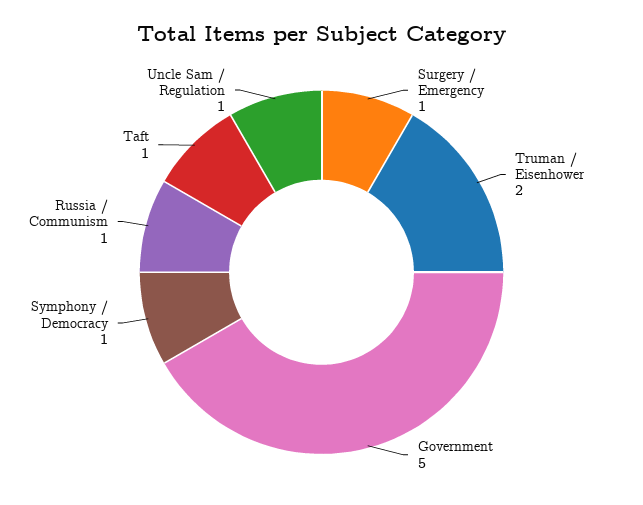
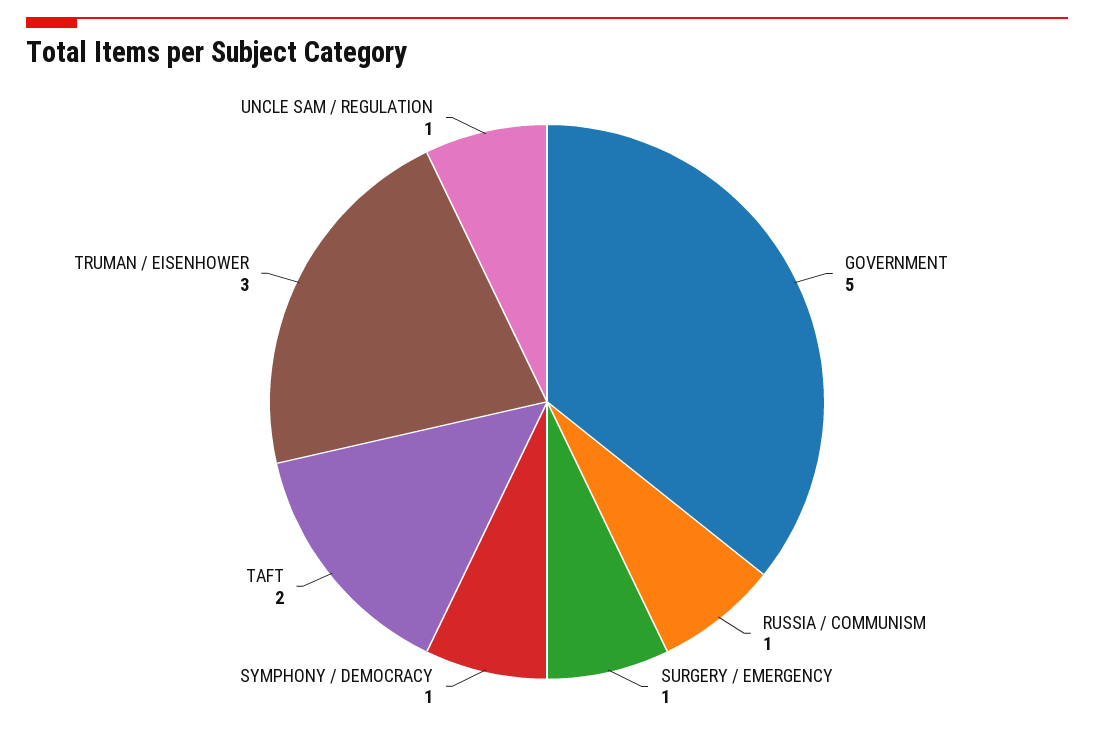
Truman / Eisenhower: 2 -> 3
Taft: 1 -> 2

